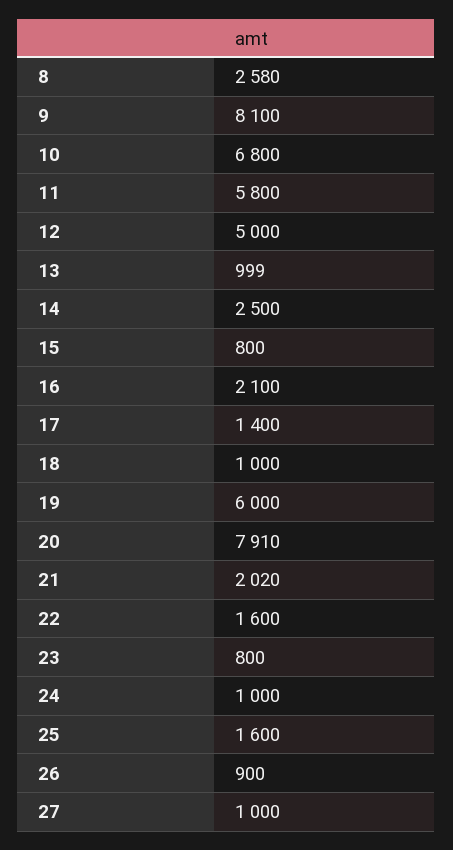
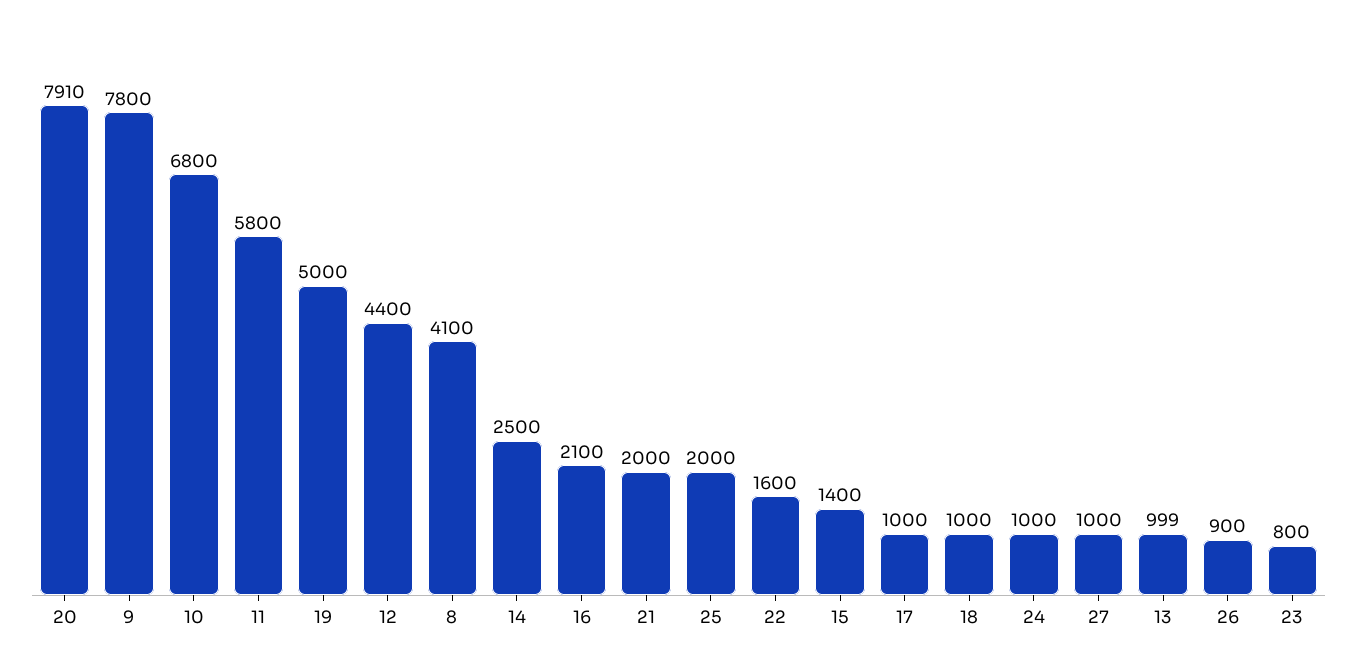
8: 2580 -> 4100
9: 8100 -> 7800
12: 5000 -> 4400
15: 800 -> 1400
17: 1400 -> 1000
19: 6000 -> 5000
21: 2020 -> 2000
25: 1600 -> 2000

